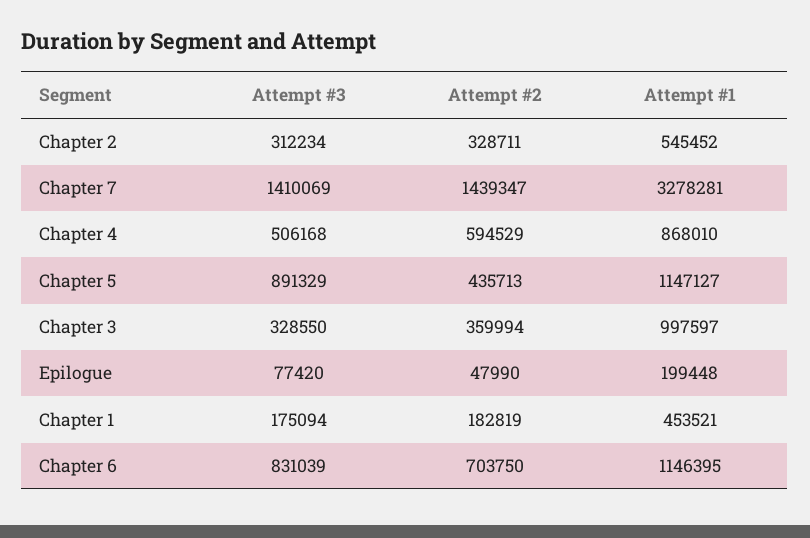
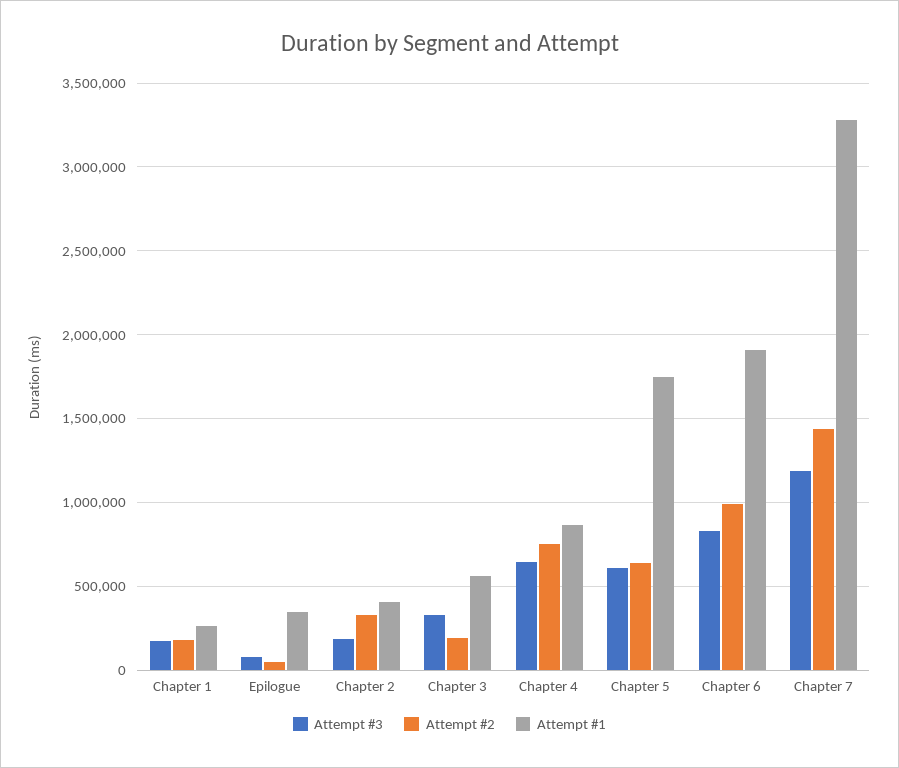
Attempt #3, Chapter 2: 312234 -> 200000
Attempt #1, Chapter 2: 545452 -> 400000
Attempt #3, Chapter 7: 1410069 -> 1200000
Attempt #3, Chapter 4: 506168 -> 650000
Attempt #2, Chapter 4: 594529 -> 750000
Attempt #3, Chapter 5: 891329 -> 600000
Attempt #2, Chapter 5: 435713 -> 650000
Attempt #1, Chapter 5: 1147127 -> 1750000
Attempt #2, Chapter 3: 359994 -> 200000
Attempt #1, Chapter 3: 997597 -> 550000
Attempt #1, Epilogue: 199448 -> 350000
Attempt #1, Chapter 1: 453521 -> 250000
Attempt #2, Chapter 6: 703750 -> 1000000
Attempt #1, Chapter 6: 1146395 -> 1900000

